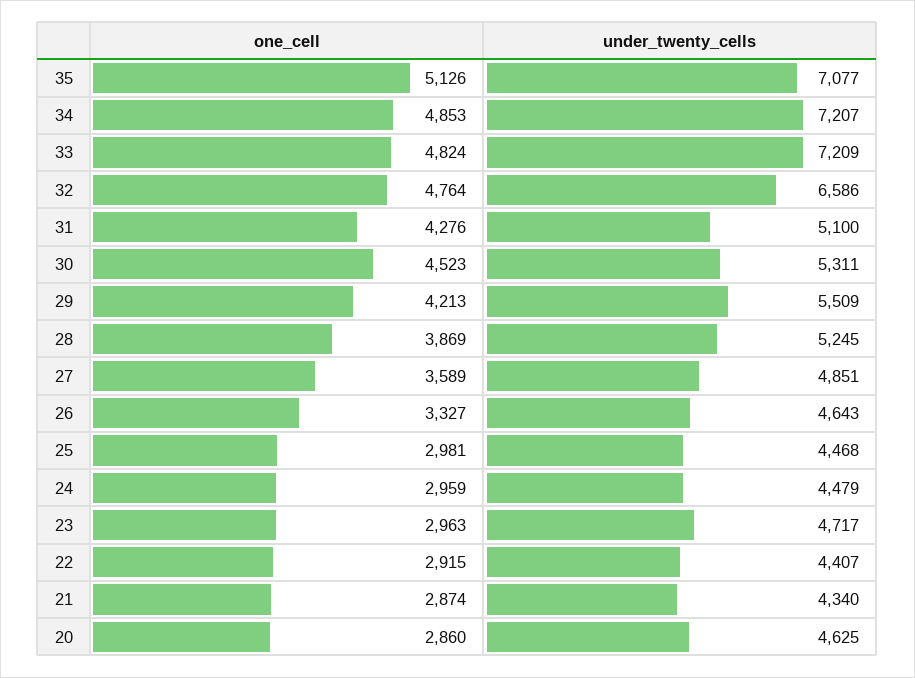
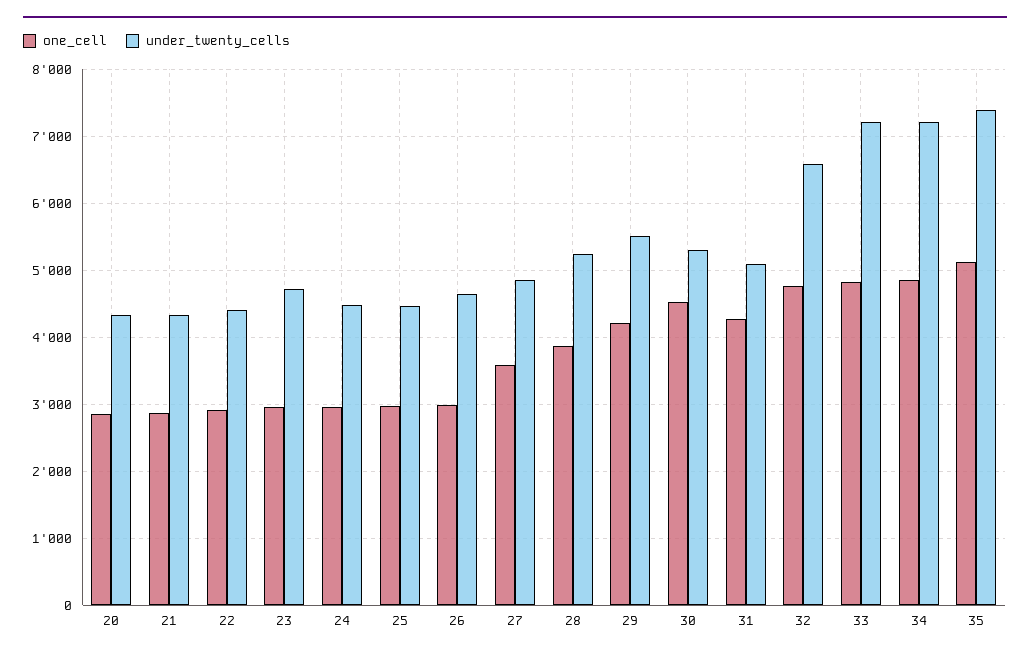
under_twenty_cells, 35: 7077 -> 7400
one_cell, 26: 3327 -> 3000
under_twenty_cells, 20: 4625 -> 4300

